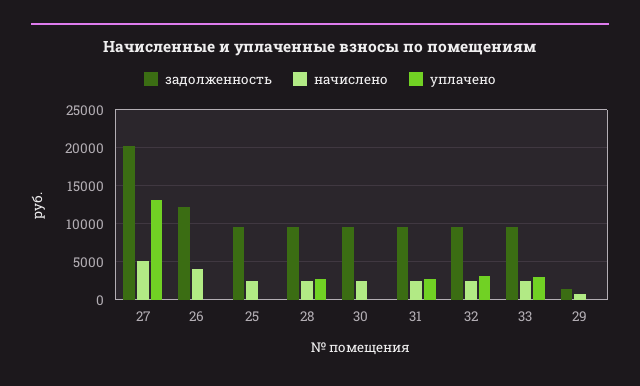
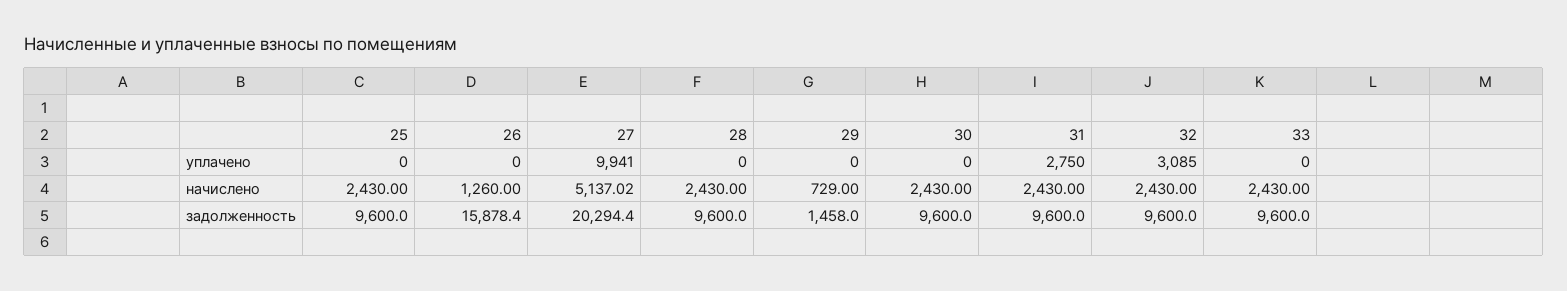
уплачено, 27: 13000 -> 9941
задолженность, 26: 12000 -> 15878.4
начислено, 26: 4000 -> 1260
уплачено, 28: 3000 -> 0
уплачено, 33: 3000 -> 0

